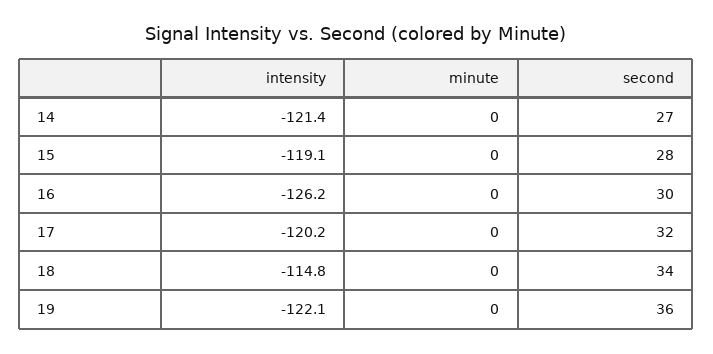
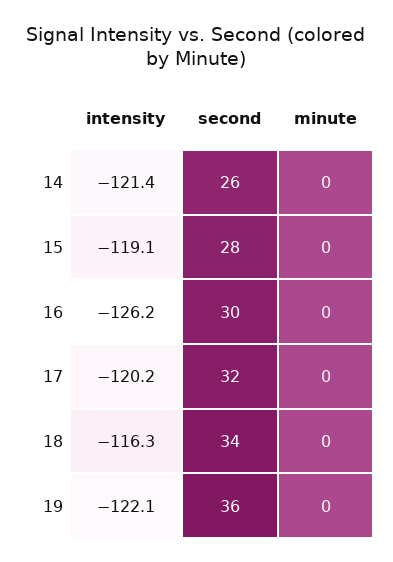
second, 14: 27 -> 26
intensity, 18: -114.8 -> -116.3

